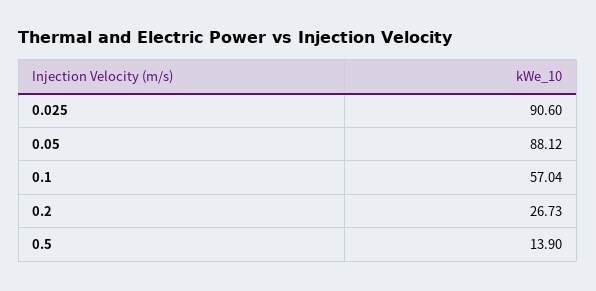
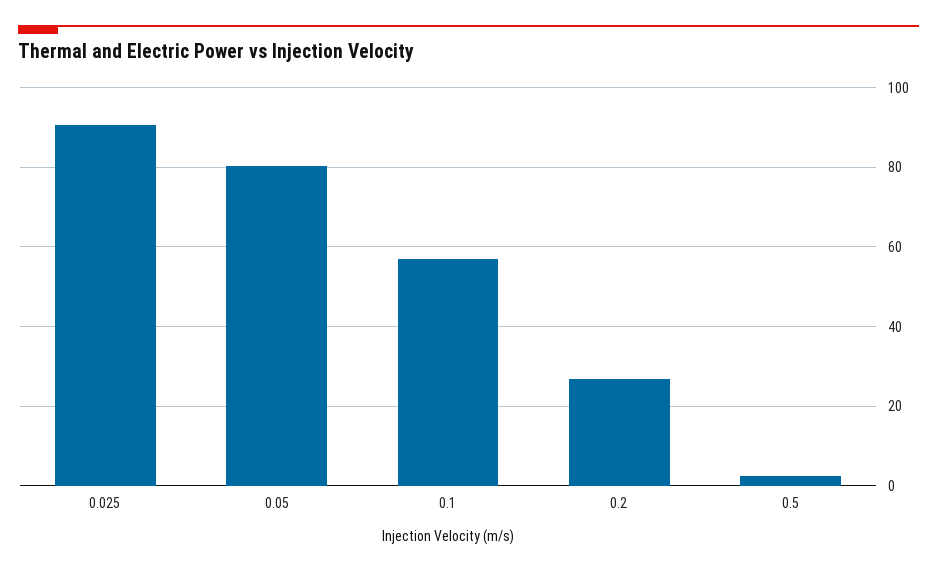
0.05: 88.12 -> 80
0.5: 13.9 -> 2

